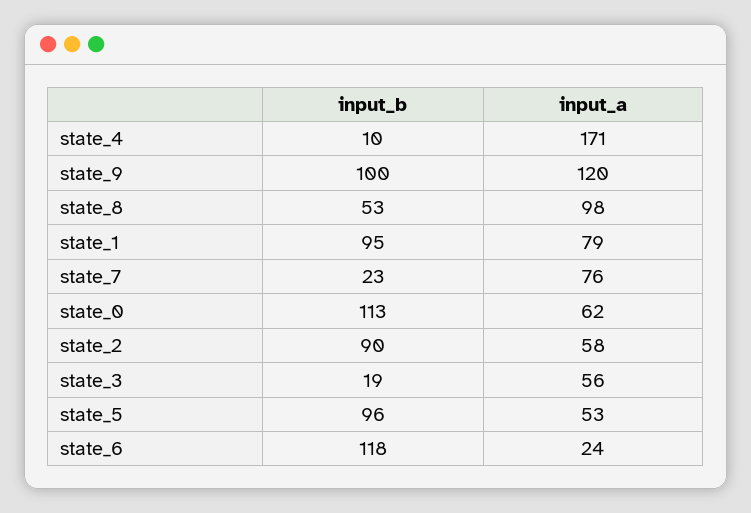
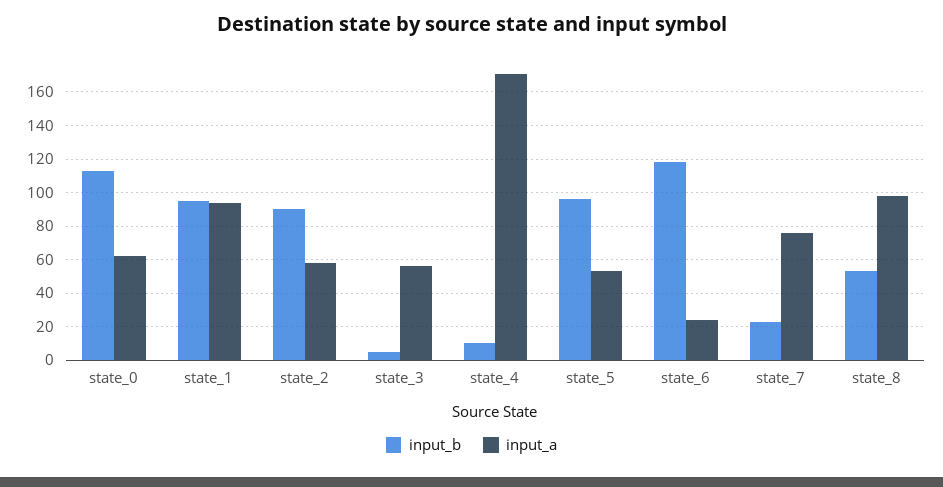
input_b, state_9: 100 -> none
input_a, state_9: 120 -> none
input_a, state_1: 79 -> 95
input_b, state_3: 19 -> 5

